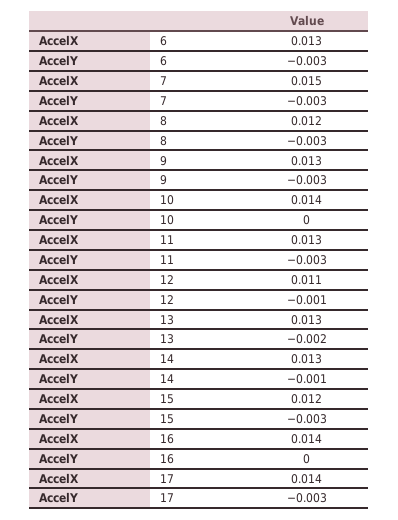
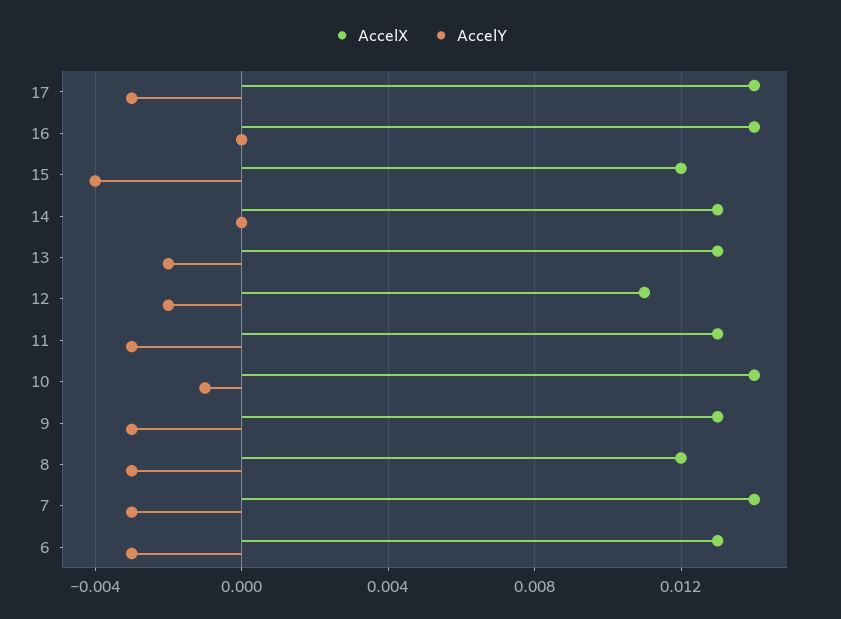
AccelX, 7: 0.015 -> 0.014
AccelY, 10: 0 -> -0.001
AccelY, 12: -0.001 -> -0.002
AccelY, 14: -0.001 -> 0
AccelY, 15: -0.003 -> -0.004

